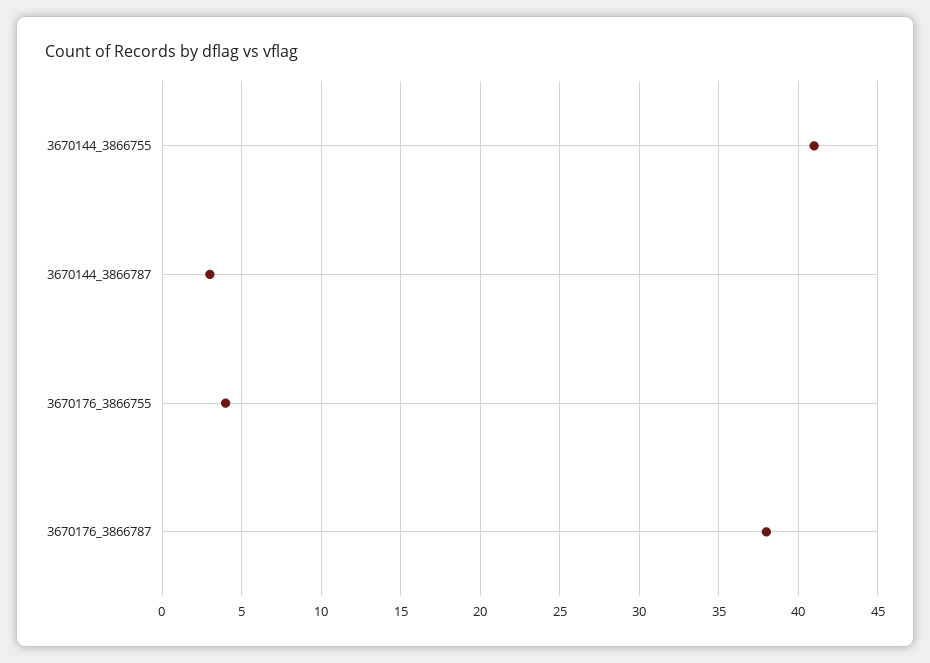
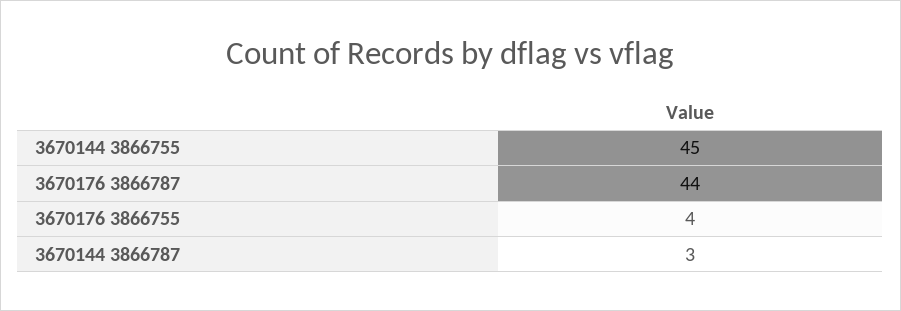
3670144_3866755: 41 -> 45
3670176_3866787: 38 -> 44

